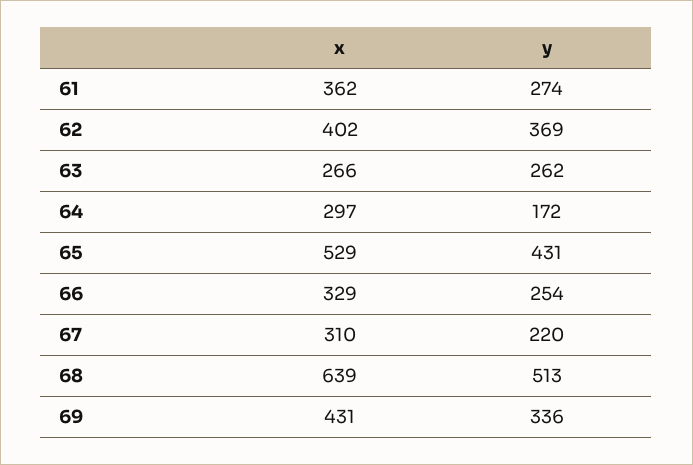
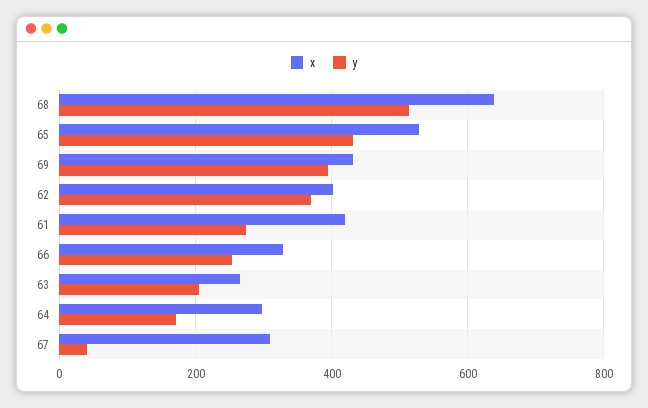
x, 61: 362 -> 420
y, 63: 262 -> 200
y, 67: 220 -> 40
y, 69: 336 -> 400

